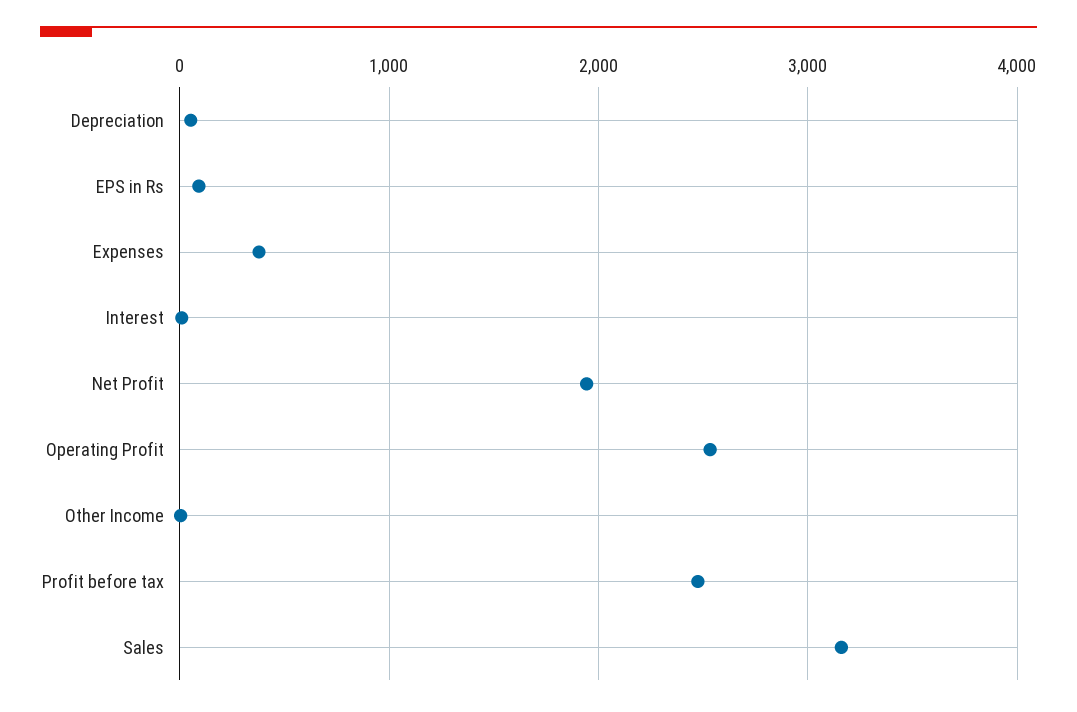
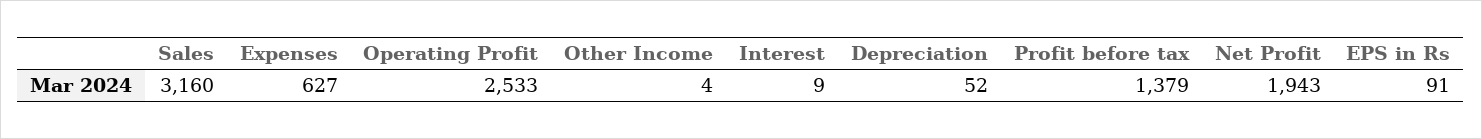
Expenses: 400 -> 627
Profit before tax: 2500 -> 1379

